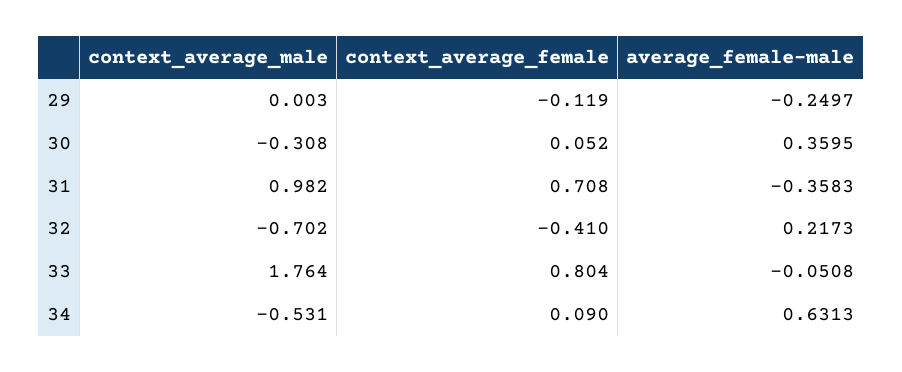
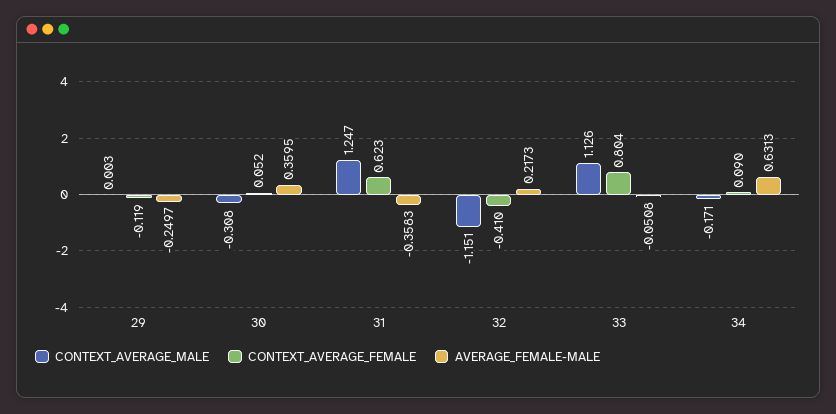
context_average_male, 31: 0.982 -> 1.247
context_average_female, 31: 0.708 -> 0.623
context_average_male, 32: -0.702 -> -1.151
context_average_male, 33: 1.764 -> 1.126
context_average_male, 34: -0.531 -> -0.171

